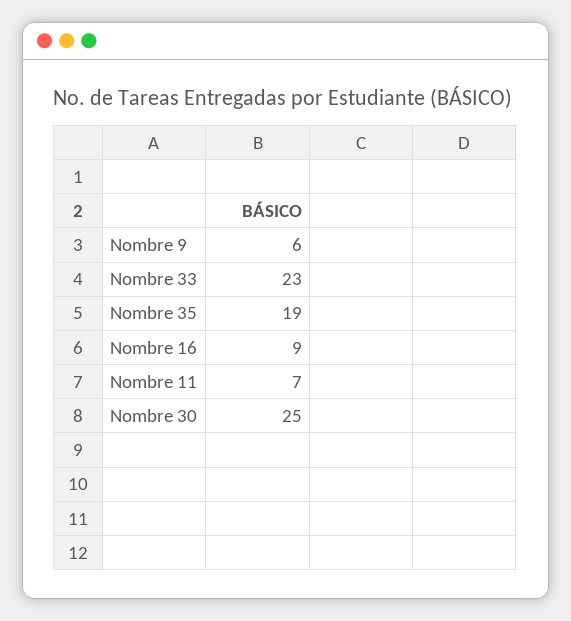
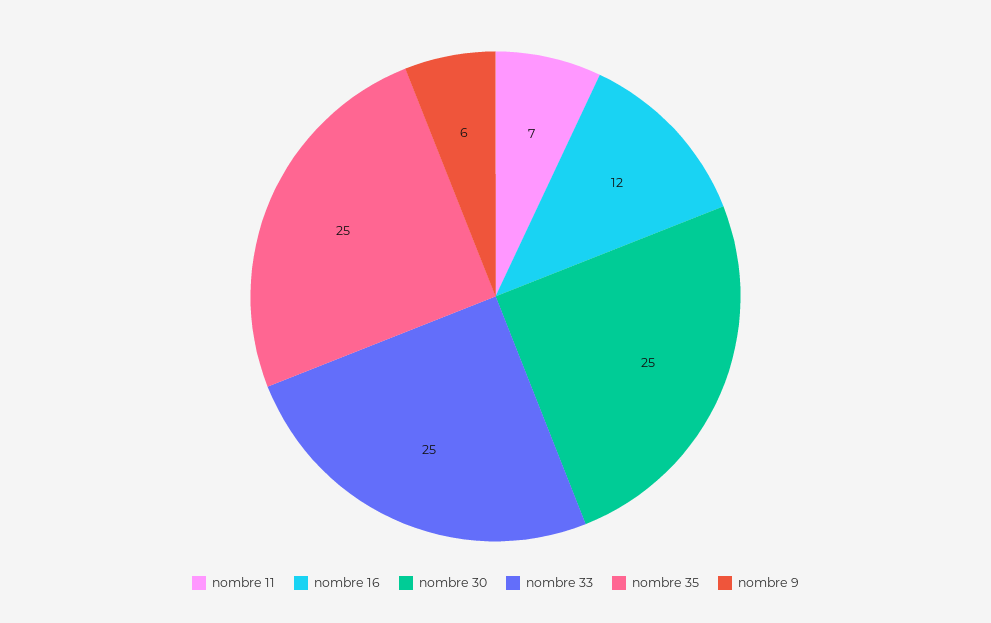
Nombre 33: 23 -> 25
Nombre 35: 19 -> 25
Nombre 16: 9 -> 12

